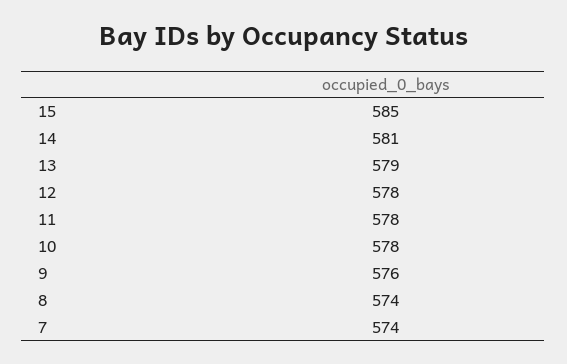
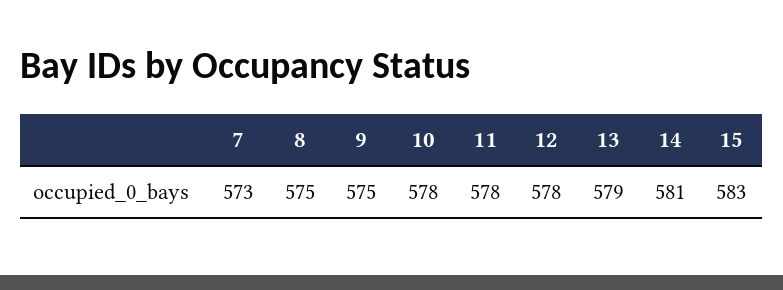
15: 585 -> 583
9: 576 -> 575
8: 574 -> 575
7: 574 -> 573

